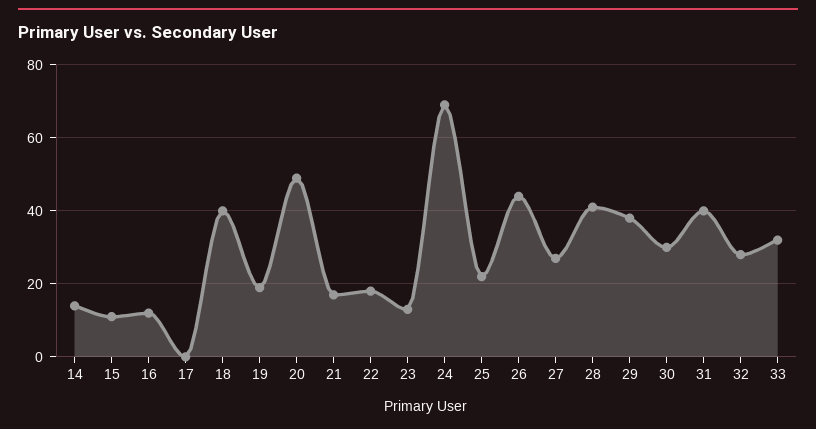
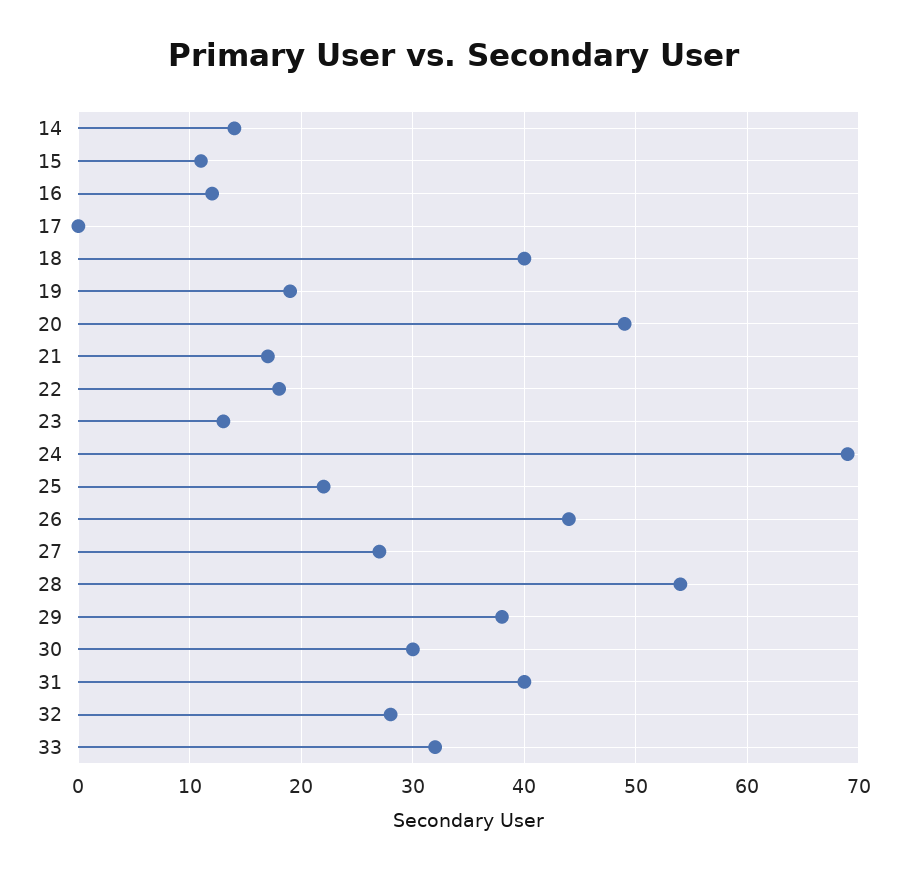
28: 40 -> 54

